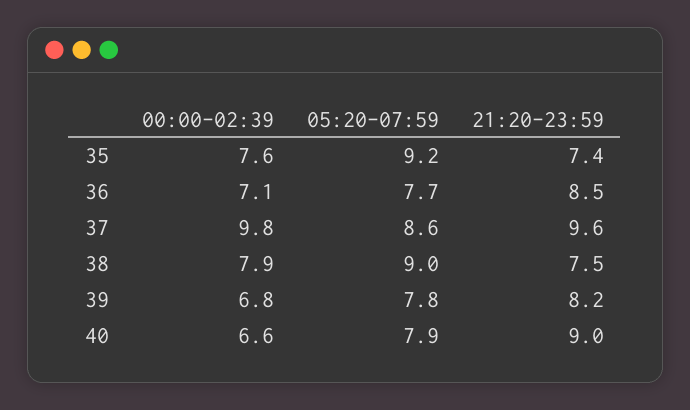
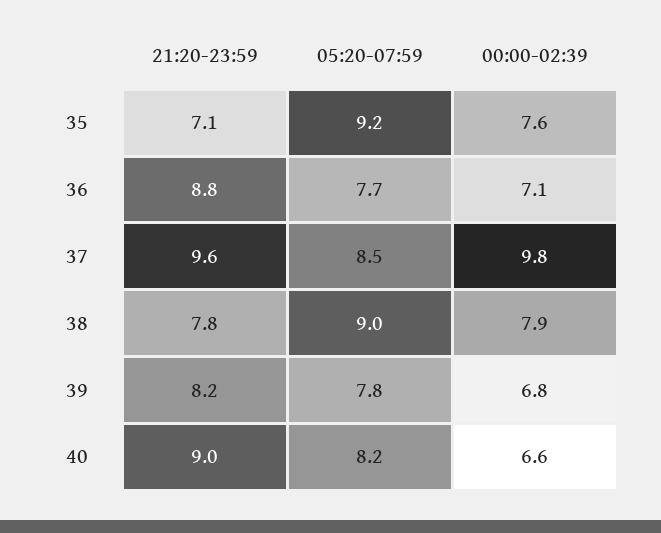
21:20-23:59, 35: 7.4 -> 7.1
21:20-23:59, 36: 8.5 -> 8.8
05:20-07:59, 37: 8.6 -> 8.5
21:20-23:59, 38: 7.5 -> 7.8
05:20-07:59, 40: 7.9 -> 8.2

